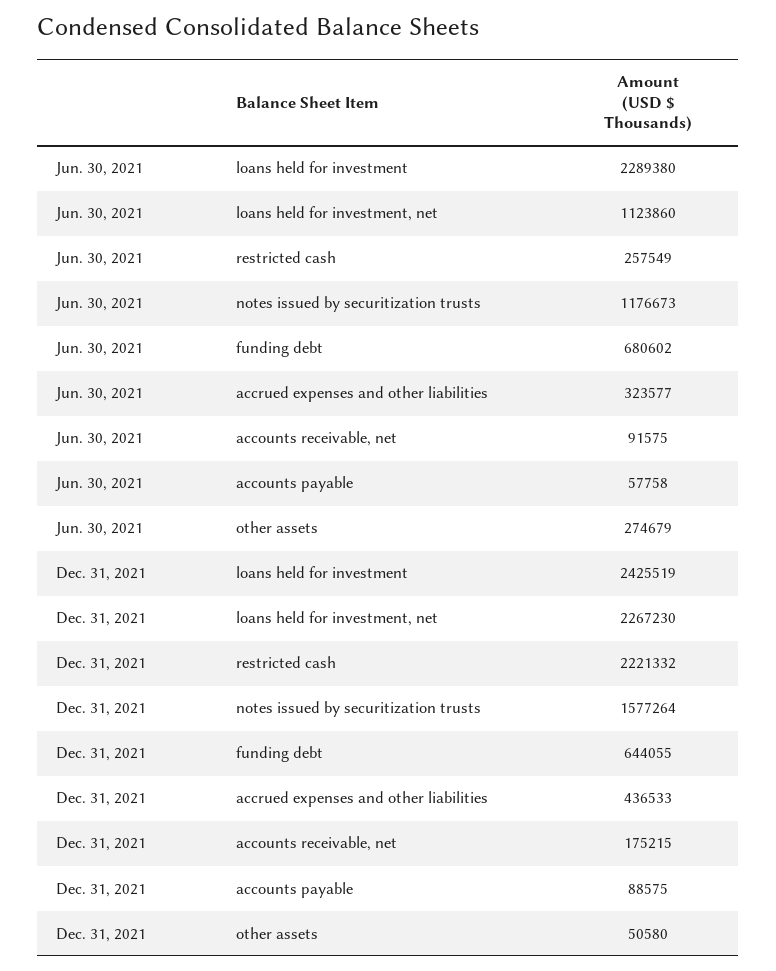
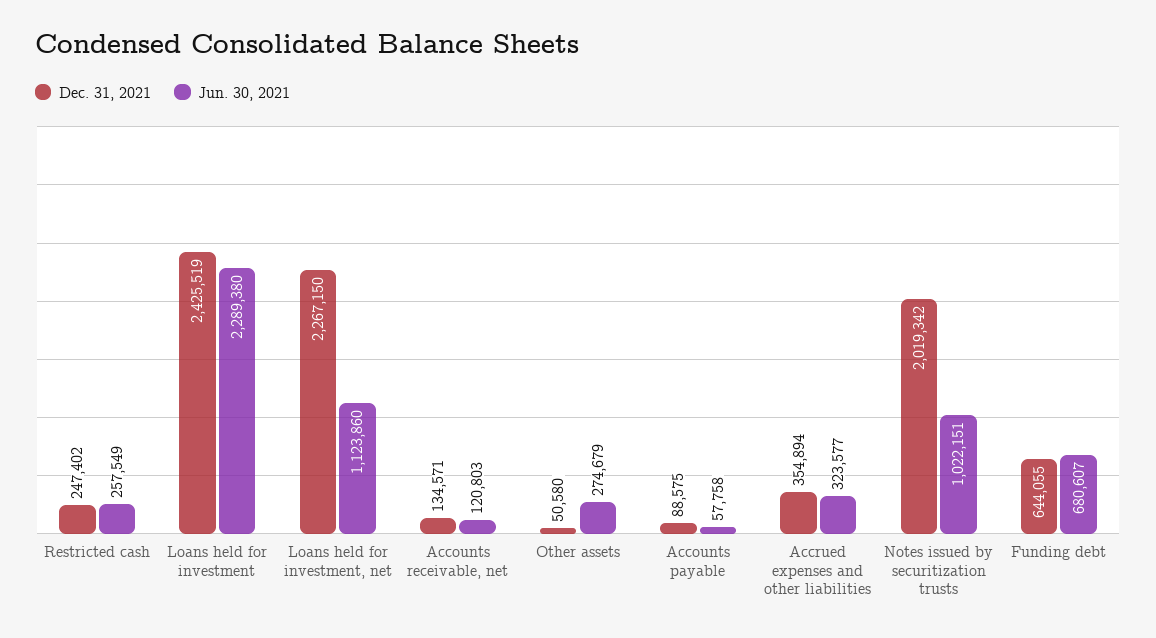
Jun. 30, 2021, notes issued by securitization trusts: 1176673 -> 1022151
Jun. 30, 2021, funding debt: 680602 -> 680607
Jun. 30, 2021, accounts receivable, net: 91575 -> 120803
Dec. 31, 2021, loans held for investment, net: 2267230 -> 2267150
Dec. 31, 2021, restricted cash: 2221332 -> 247402
Dec. 31, 2021, notes issued by securitization trusts: 1577264 -> 2019342
Dec. 31, 2021, accrued expenses and other liabilities: 436533 -> 354894
Dec. 31, 2021, accounts receivable, net: 175215 -> 134571

